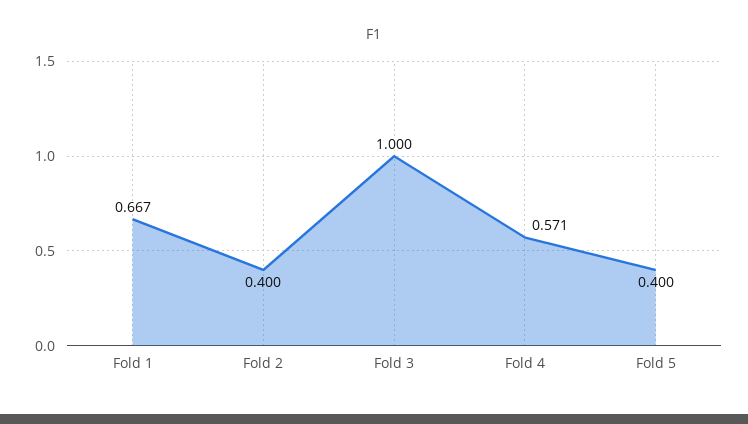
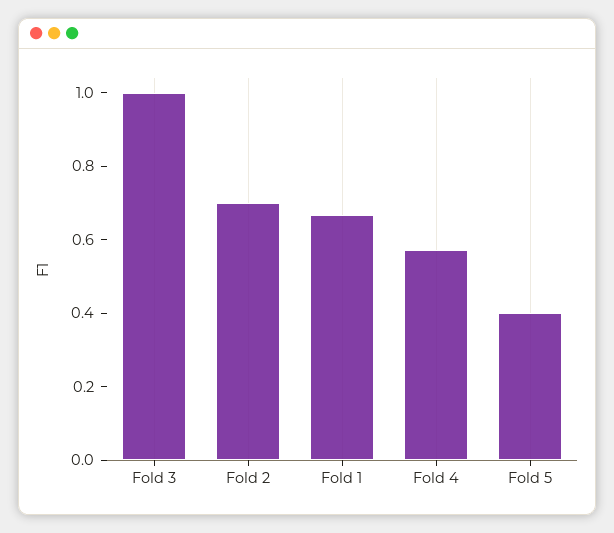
Fold 2: 0.4 -> 0.7

